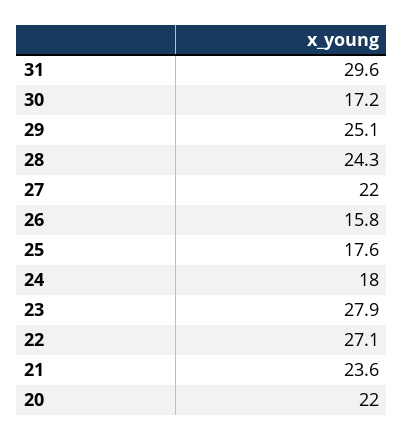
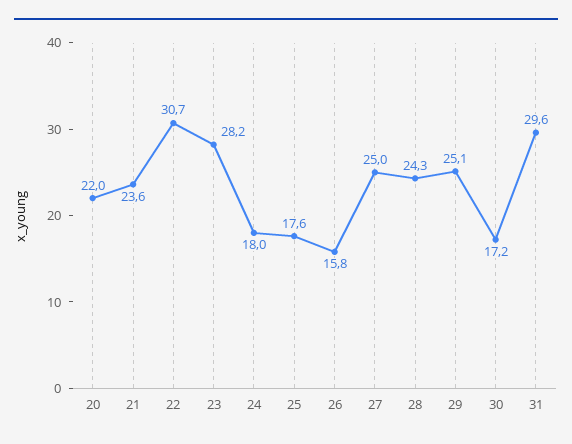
27: 22 -> 25
23: 27.9 -> 28.2
22: 27.1 -> 30.7

